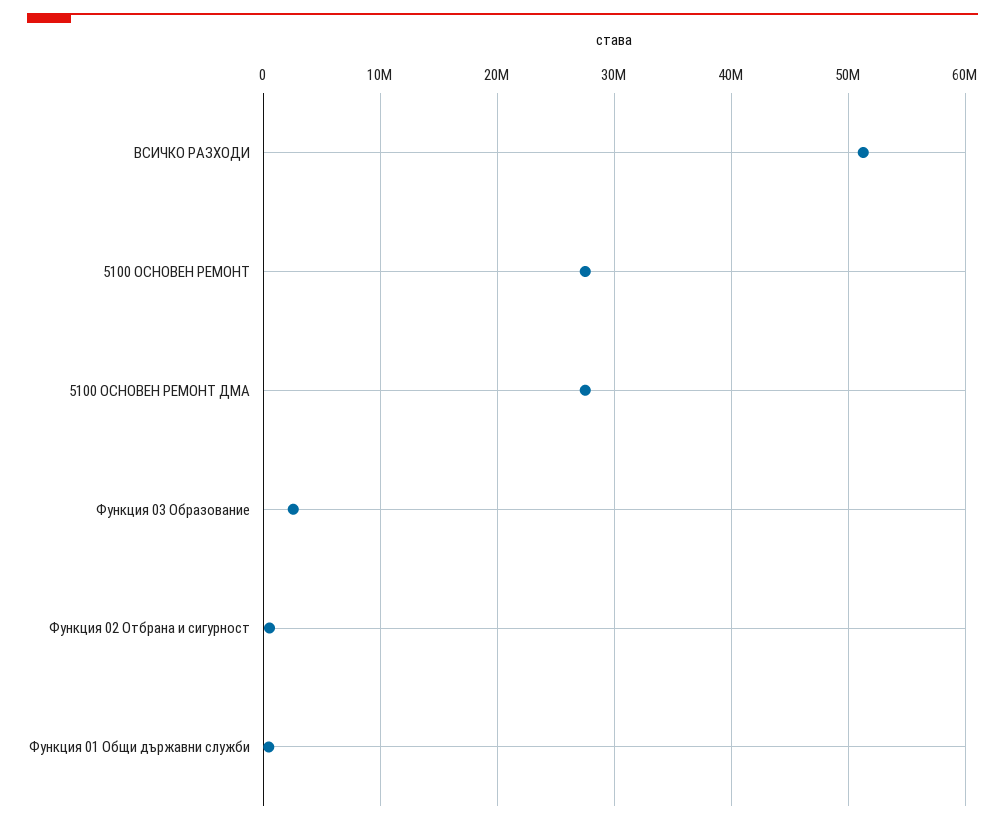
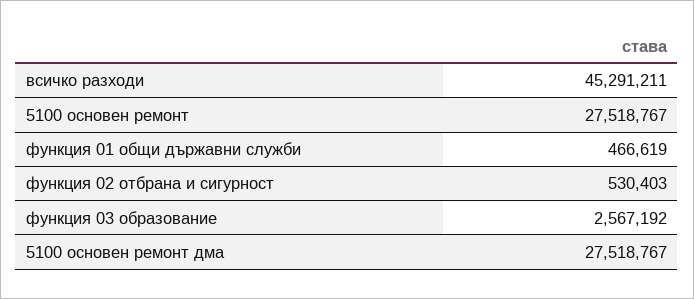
ВСИЧКО РАЗХОДИ: 51000000 -> 45291211

